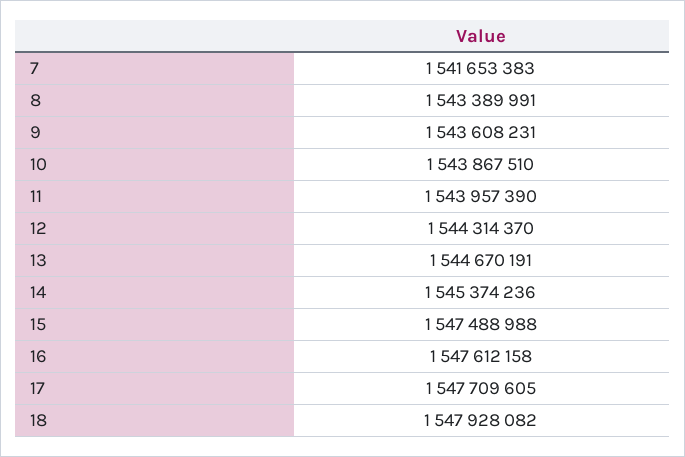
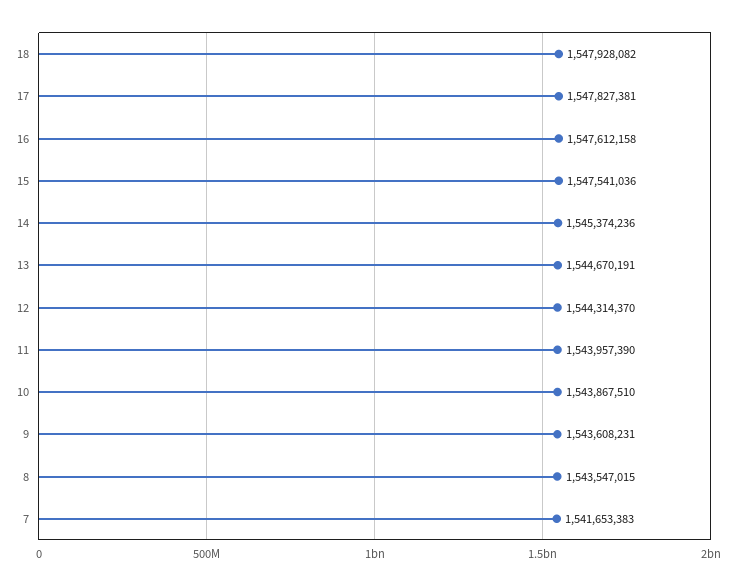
8: 1543389991 -> 1543547015
15: 1547488988 -> 1547541036
17: 1547709605 -> 1547827381

